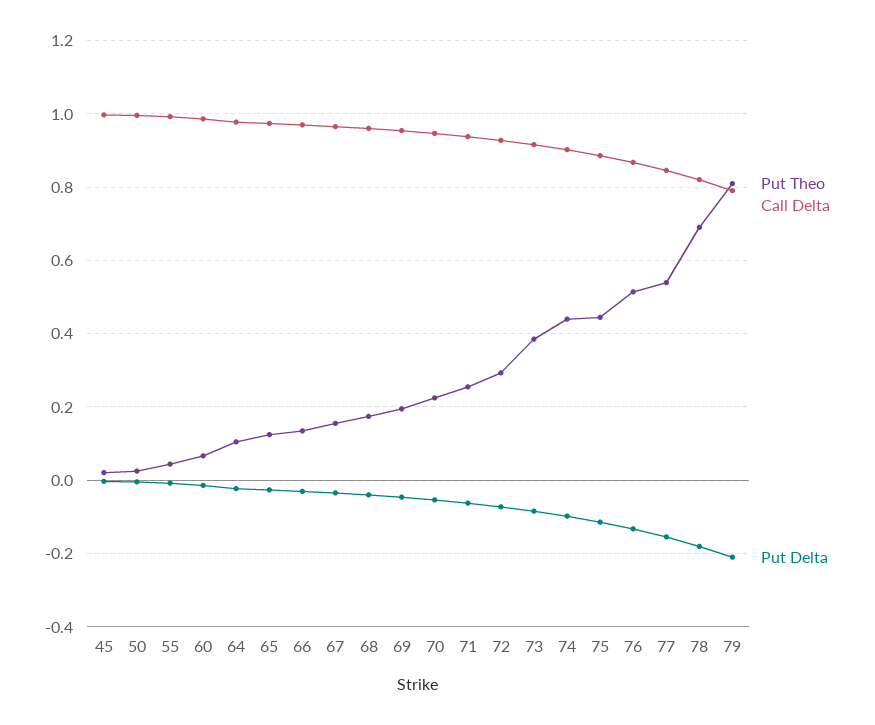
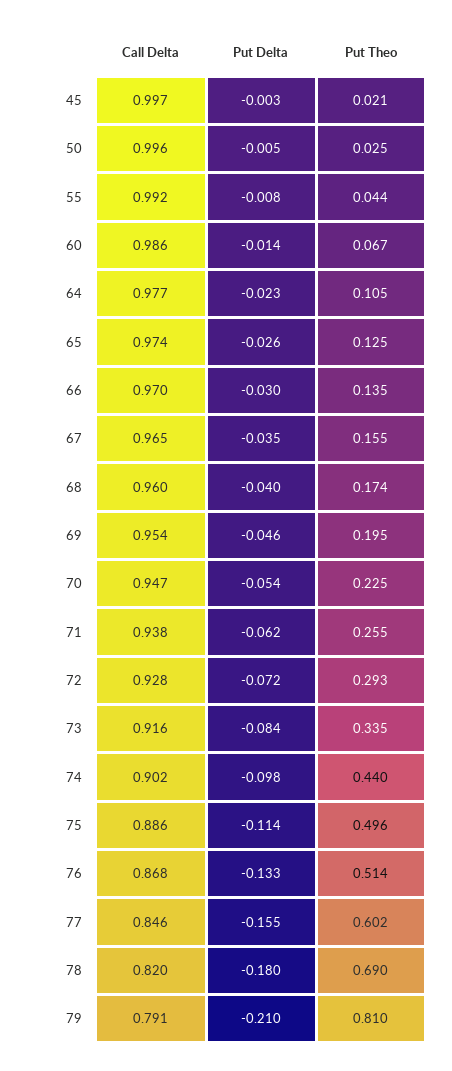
Put Theo, 73: 0.38 -> 0.335
Put Theo, 75: 0.44 -> 0.496
Put Theo, 77: 0.54 -> 0.602

